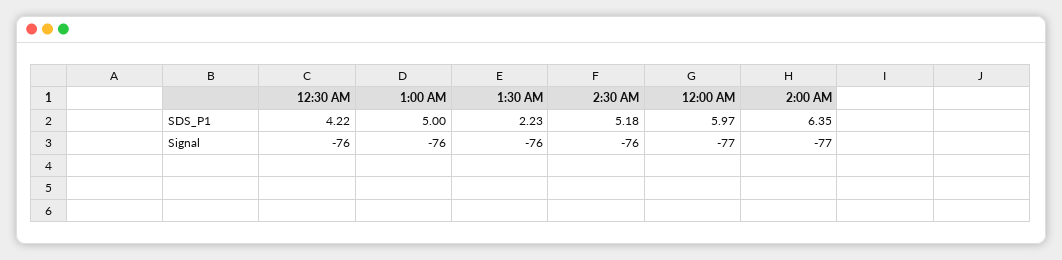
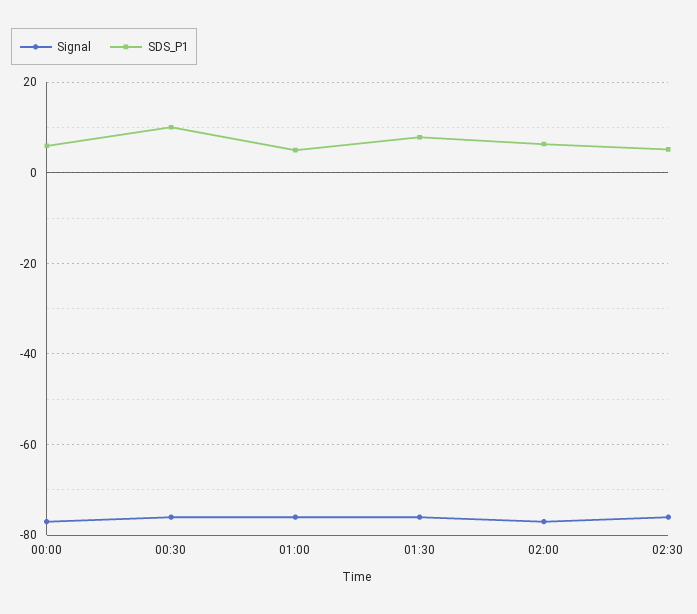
SDS_P1, 12:30 AM: 4.22 -> 10
SDS_P1, 1:30 AM: 2.23 -> 8

